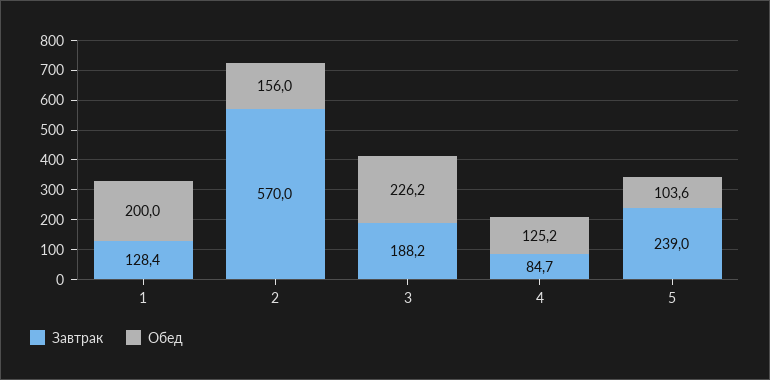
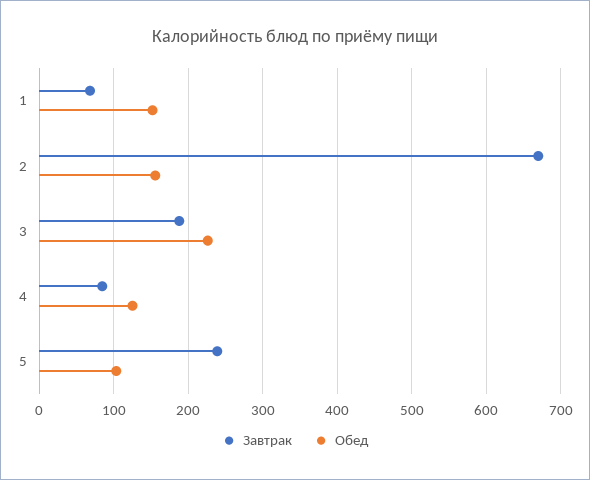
Завтрак, 1: 128.4 -> 70
Обед, 1: 200 -> 150
Завтрак, 2: 570 -> 670

